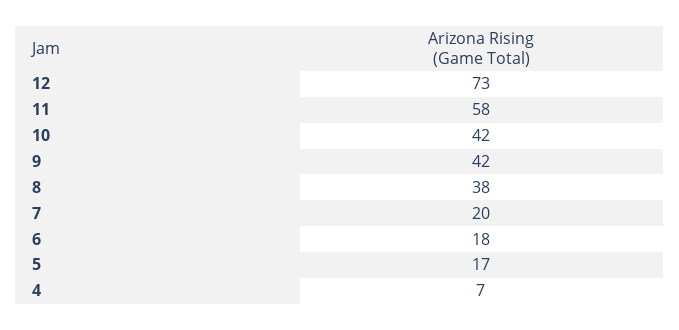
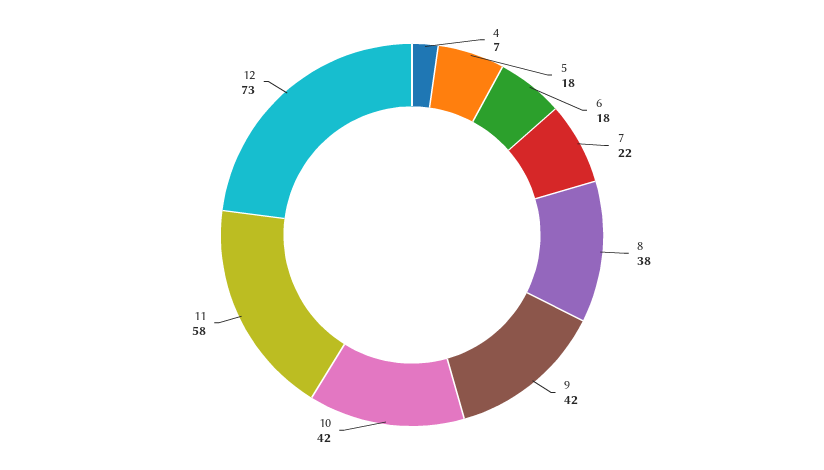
7: 20 -> 22
5: 17 -> 18

